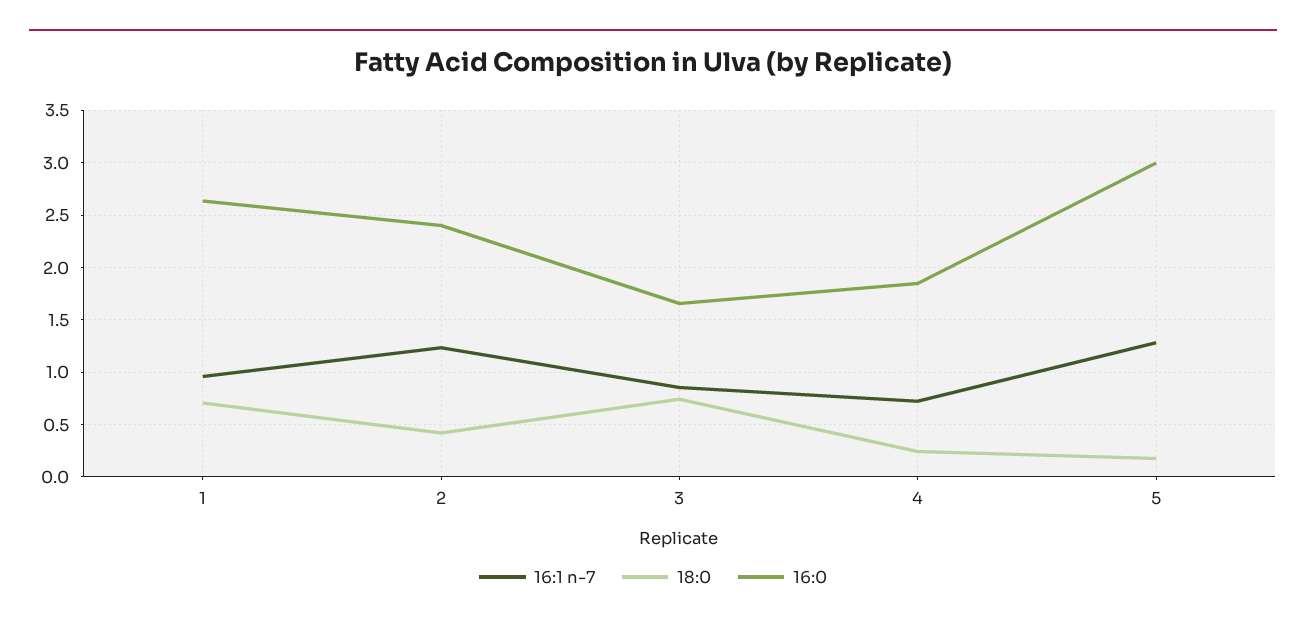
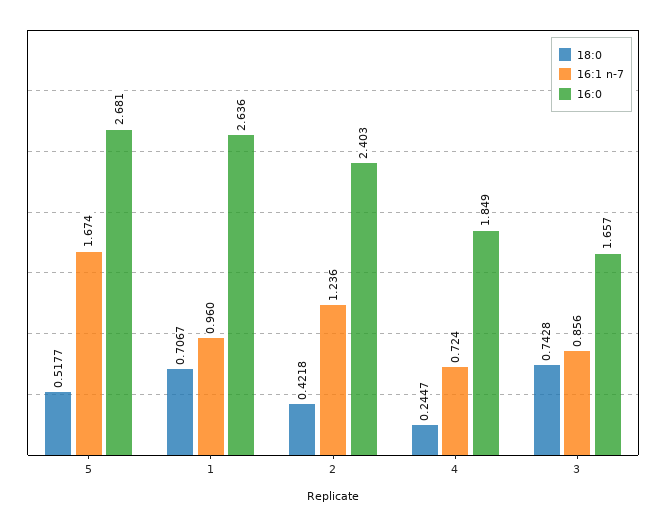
16:1 n-7, 5: 1.3 -> 1.674
18:0, 5: 0.2 -> 0.5177
16:0, 5: 3 -> 2.681

